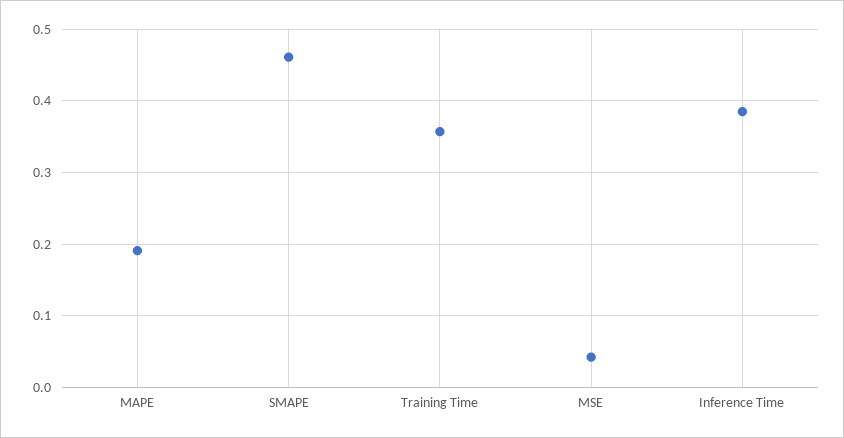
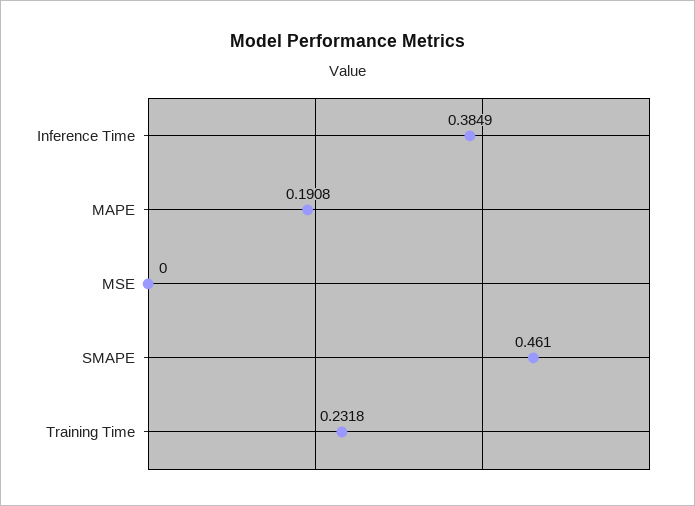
Training Time: 0.36 -> 0.2318
MSE: 0.04 -> 0

